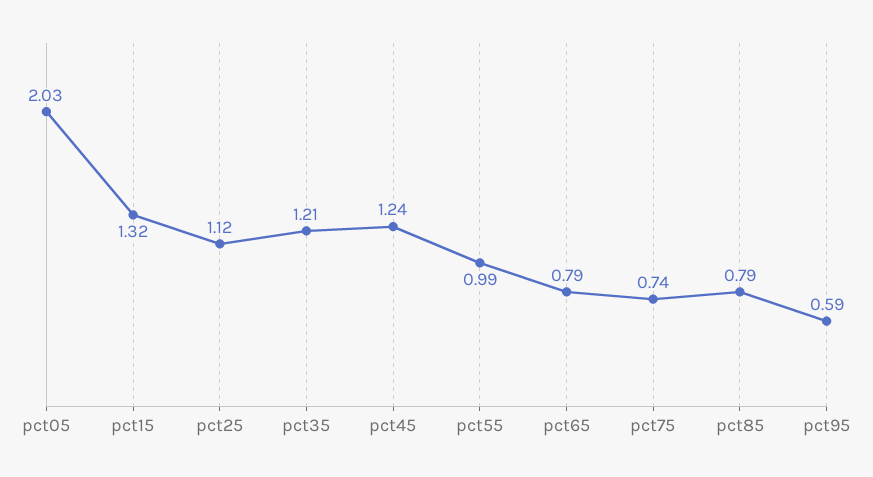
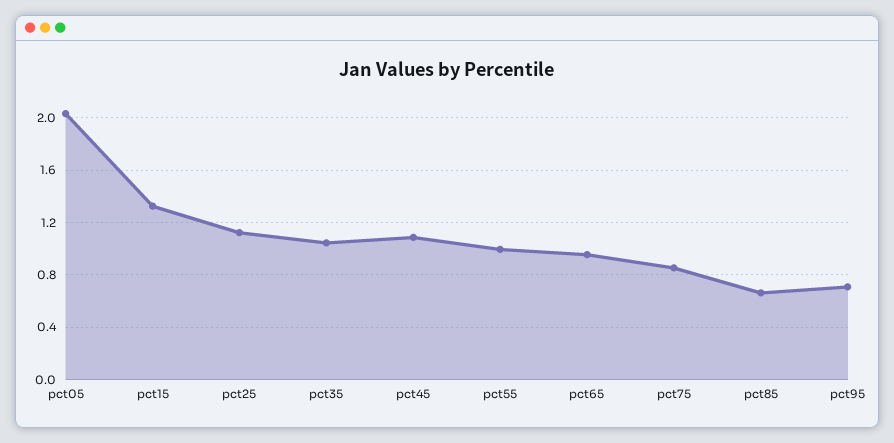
pct35: 1.21 -> 1.05
pct45: 1.24 -> 1.1
pct65: 0.79 -> 0.95
pct75: 0.74 -> 0.85
pct85: 0.79 -> 0.65
pct95: 0.59 -> 0.7

